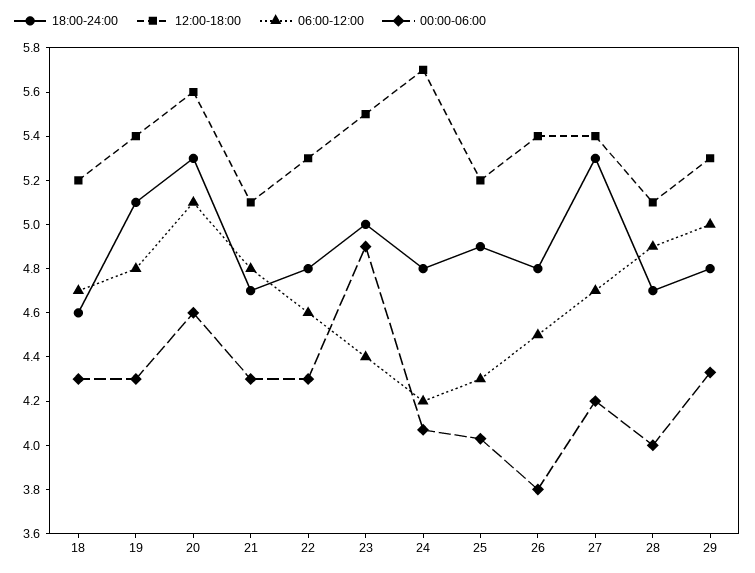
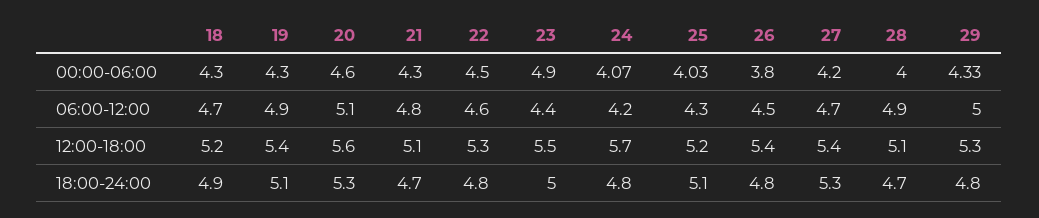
18:00-24:00, 18: 4.6 -> 4.9
06:00-12:00, 19: 4.8 -> 4.9
00:00-06:00, 22: 4.3 -> 4.5
18:00-24:00, 25: 4.9 -> 5.1

